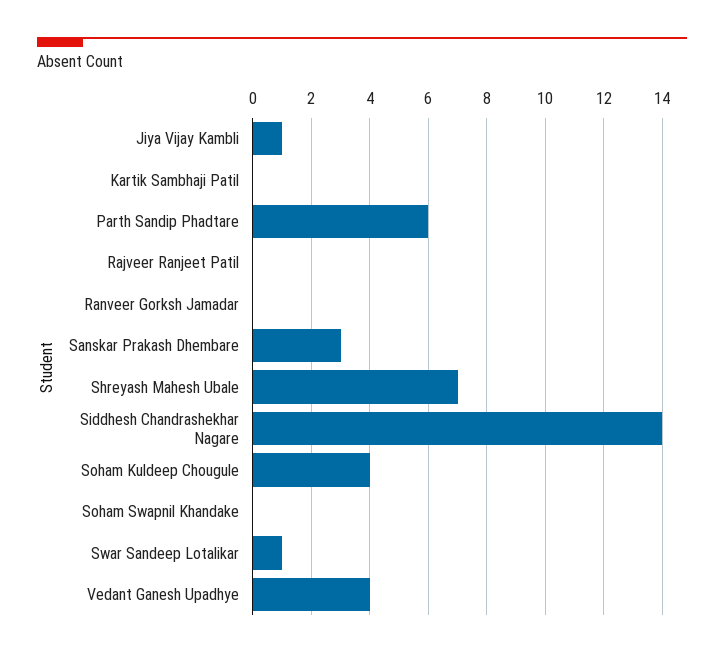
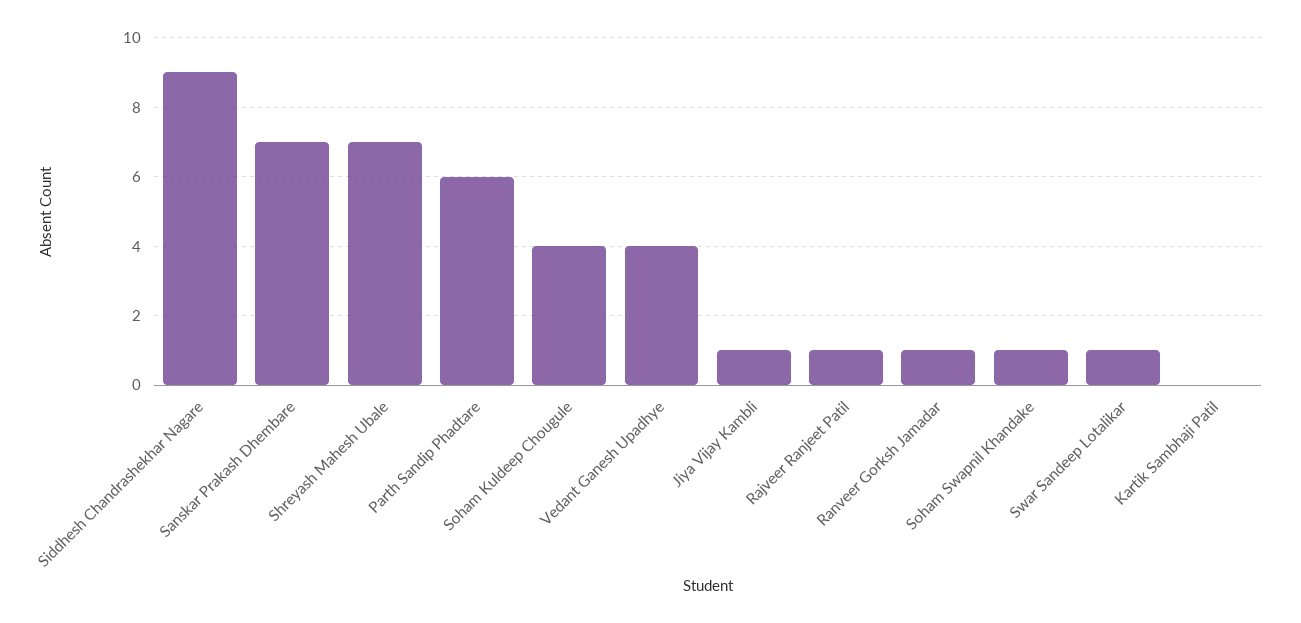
Rajveer Ranjeet Patil: 0 -> 1
Ranveer Gorksh Jamadar: 0 -> 1
Sanskar Prakash Dhembare: 3 -> 7
Siddhesh Chandrashekhar Nagare: 14 -> 9
Soham Swapnil Khandake: 0 -> 1

